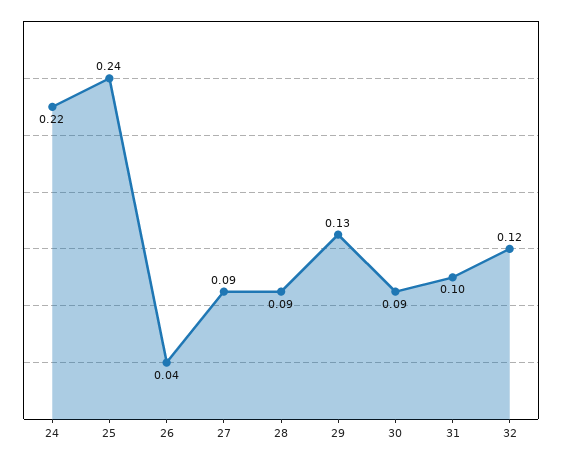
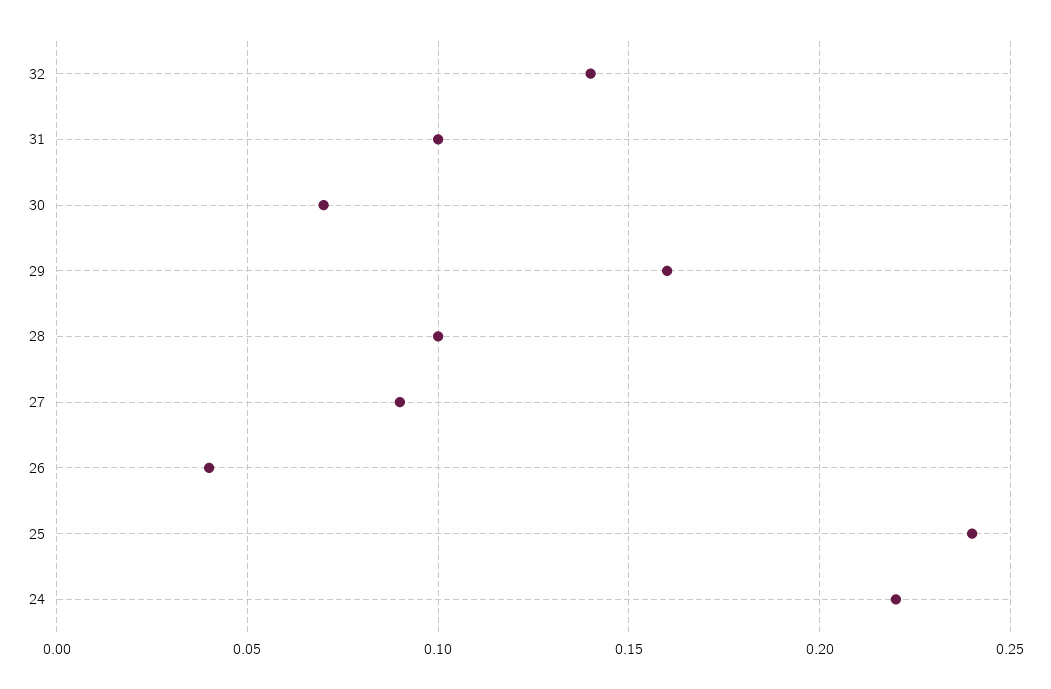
28: 0.09 -> 0.1
29: 0.13 -> 0.16
30: 0.09 -> 0.07
32: 0.12 -> 0.14

